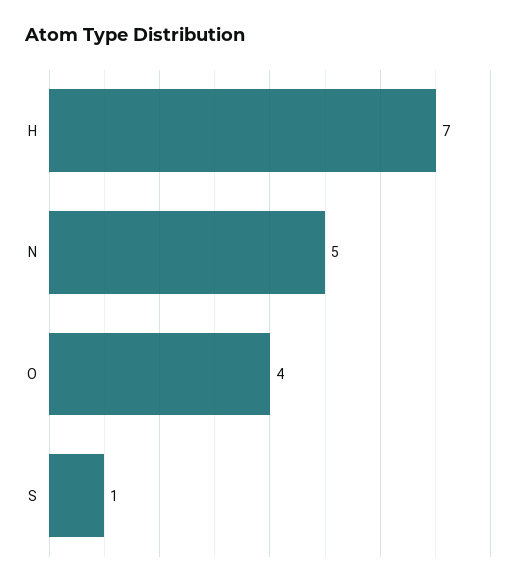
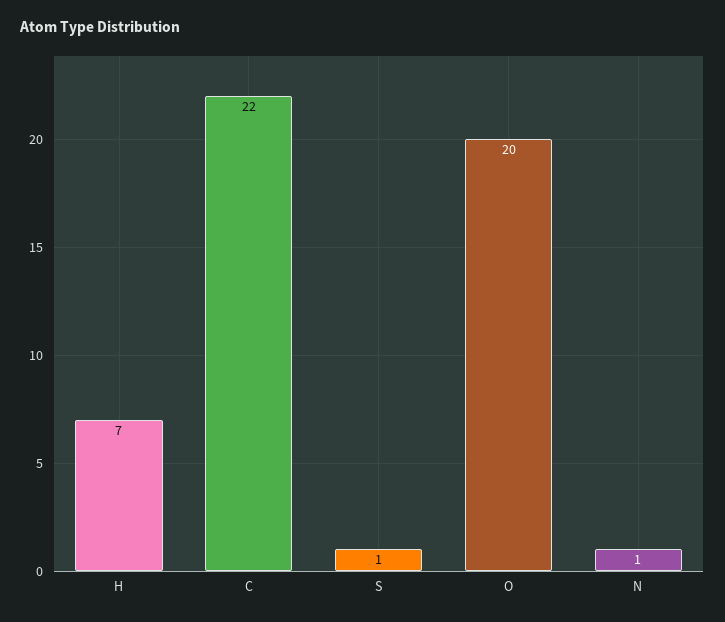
N: 5 -> 1
O: 4 -> 20
C: none -> 22

